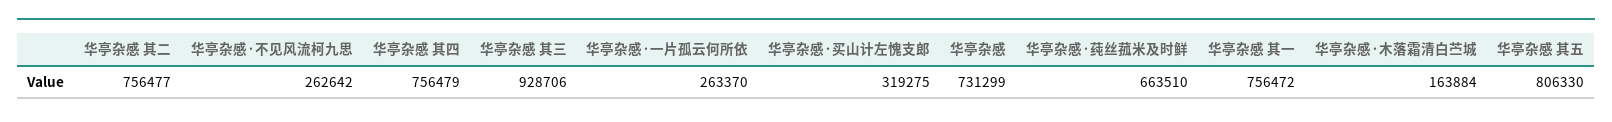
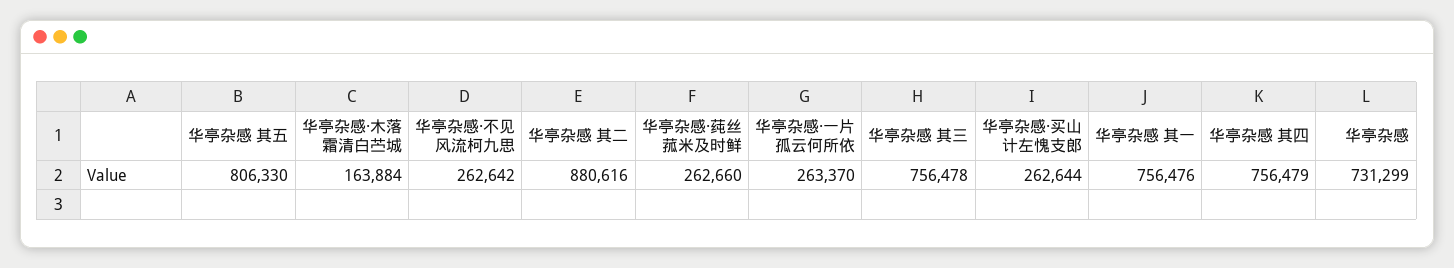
华亭杂感 其二: 756477 -> 880616
华亭杂感 其三: 928706 -> 756478
华亭杂感·买山计左愧支郎: 319275 -> 262644
华亭杂感·莼丝菰米及时鲜: 663510 -> 262660
华亭杂感 其一: 756472 -> 756476

